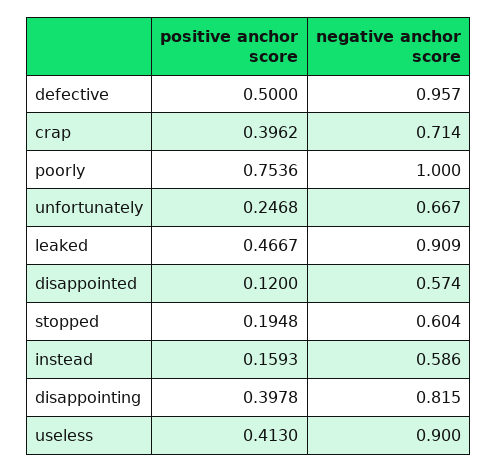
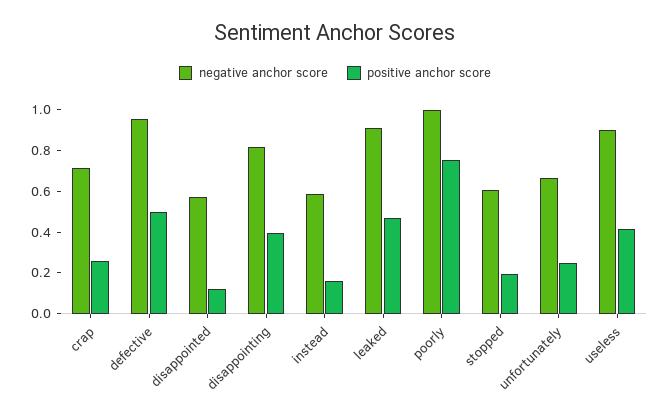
positive anchor score, crap: 0.3962 -> 0.25

